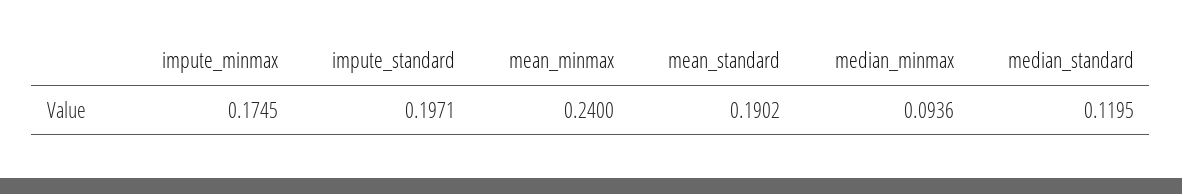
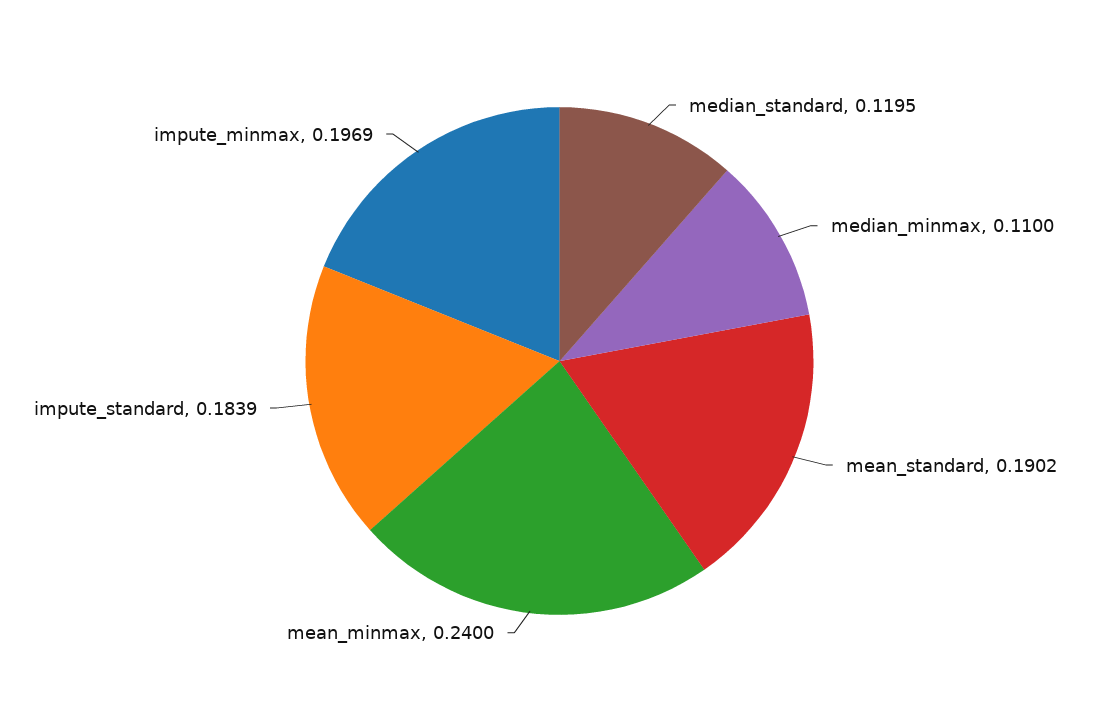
impute_minmax: 0.1745 -> 0.1969
impute_standard: 0.1971 -> 0.1839
median_minmax: 0.0936 -> 0.11

